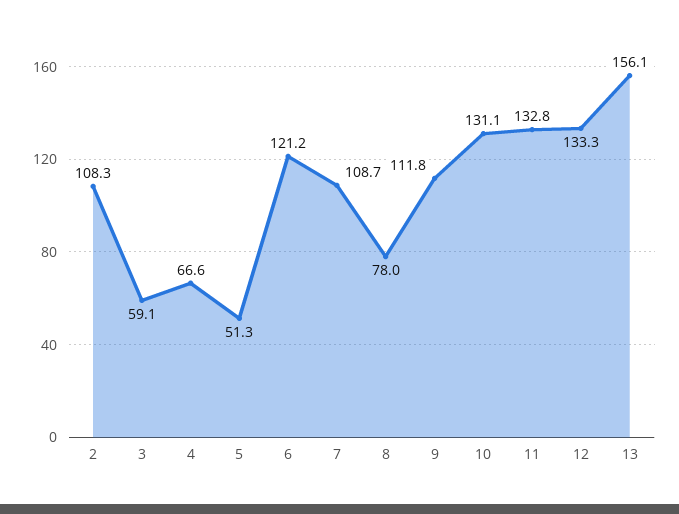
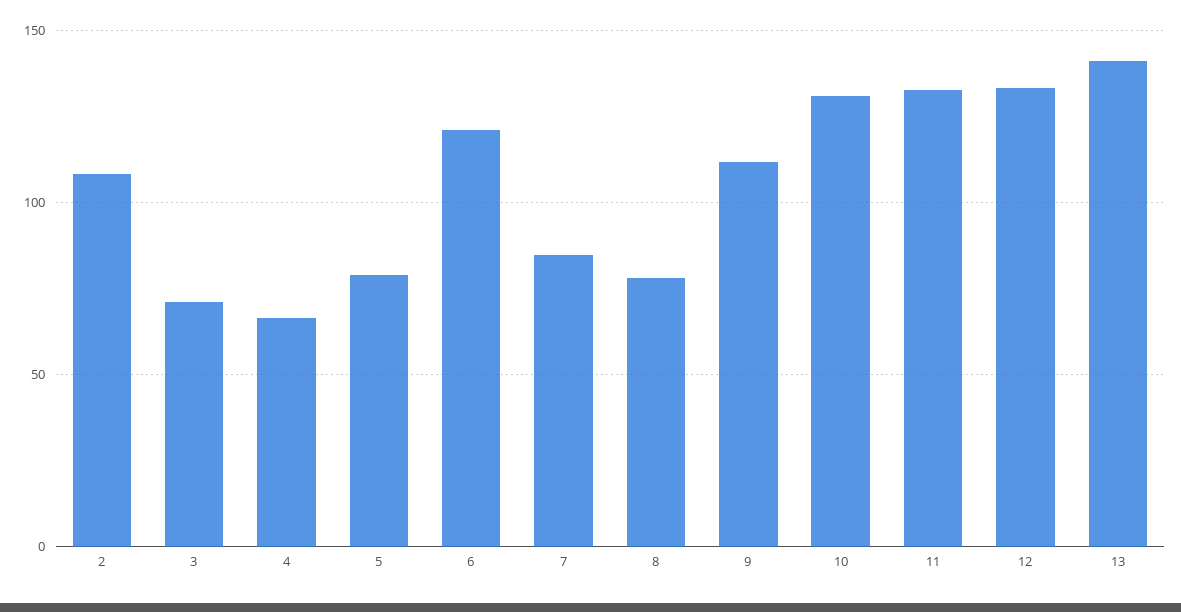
3: 59.1 -> 70
5: 51.3 -> 80
7: 108.7 -> 85
13: 156.1 -> 140

